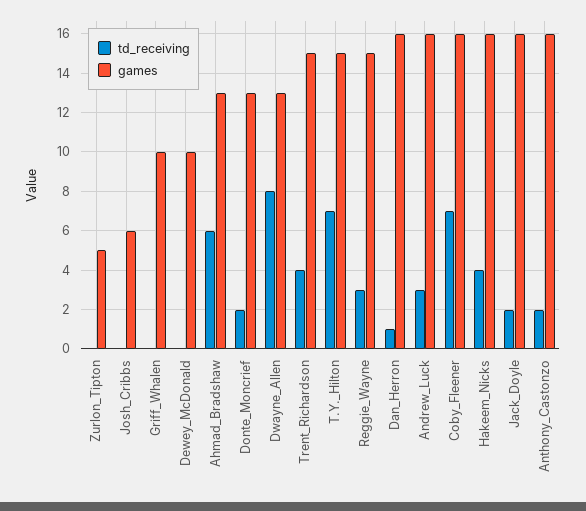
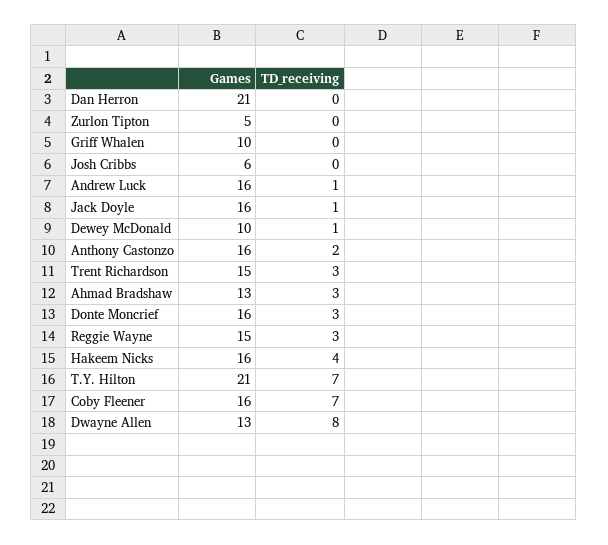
td_receiving, Dewey_McDonald: 0 -> 1
td_receiving, Ahmad_Bradshaw: 6 -> 3
td_receiving, Donte_Moncrief: 2 -> 3
games, Donte_Moncrief: 13 -> 16
td_receiving, Trent_Richardson: 4 -> 3
games, T.Y._Hilton: 15 -> 21
td_receiving, Dan_Herron: 1 -> 0
games, Dan_Herron: 16 -> 21
td_receiving, Andrew_Luck: 3 -> 1
td_receiving, Jack_Doyle: 2 -> 1

